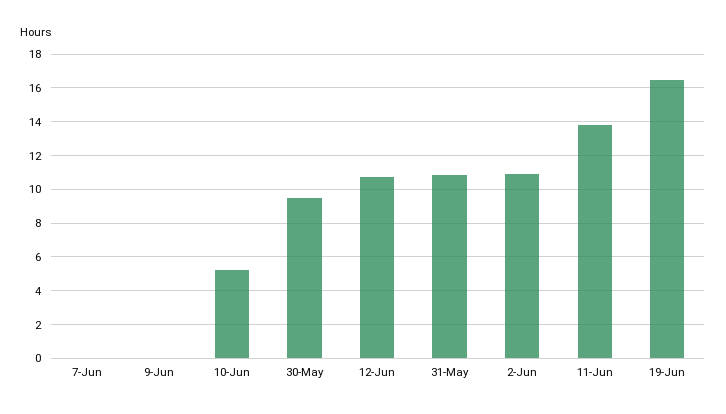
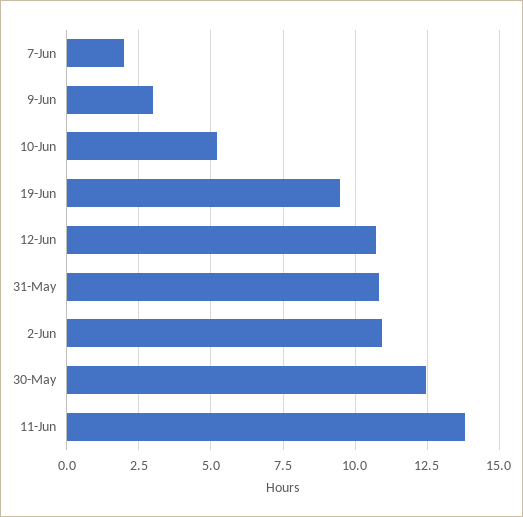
7-Jun: 0 -> 2
9-Jun: 0 -> 3
30-May: 9.5 -> 12.5
19-Jun: 16.5 -> 9.5

